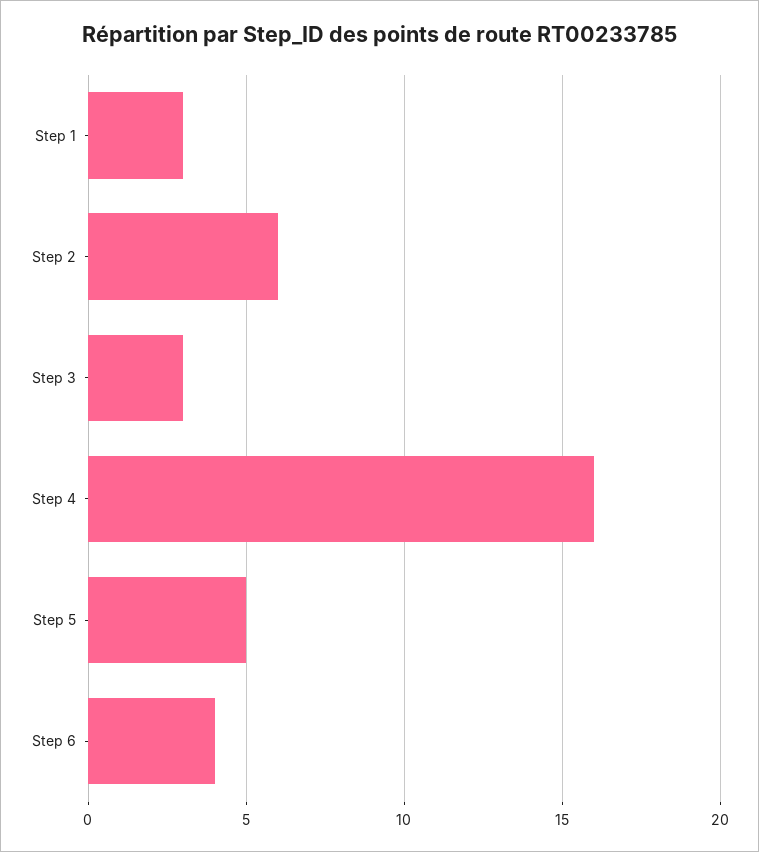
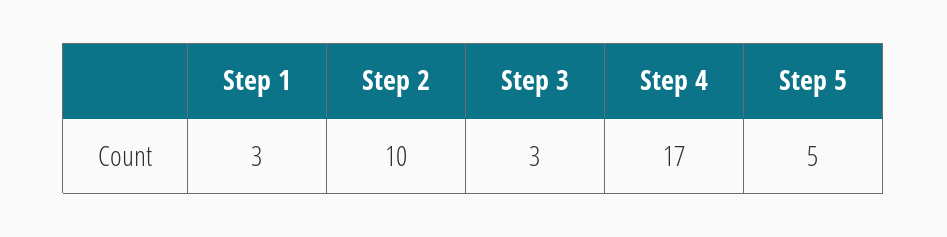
Step 2: 6 -> 10
Step 4: 16 -> 17
Step 6: 4 -> none

